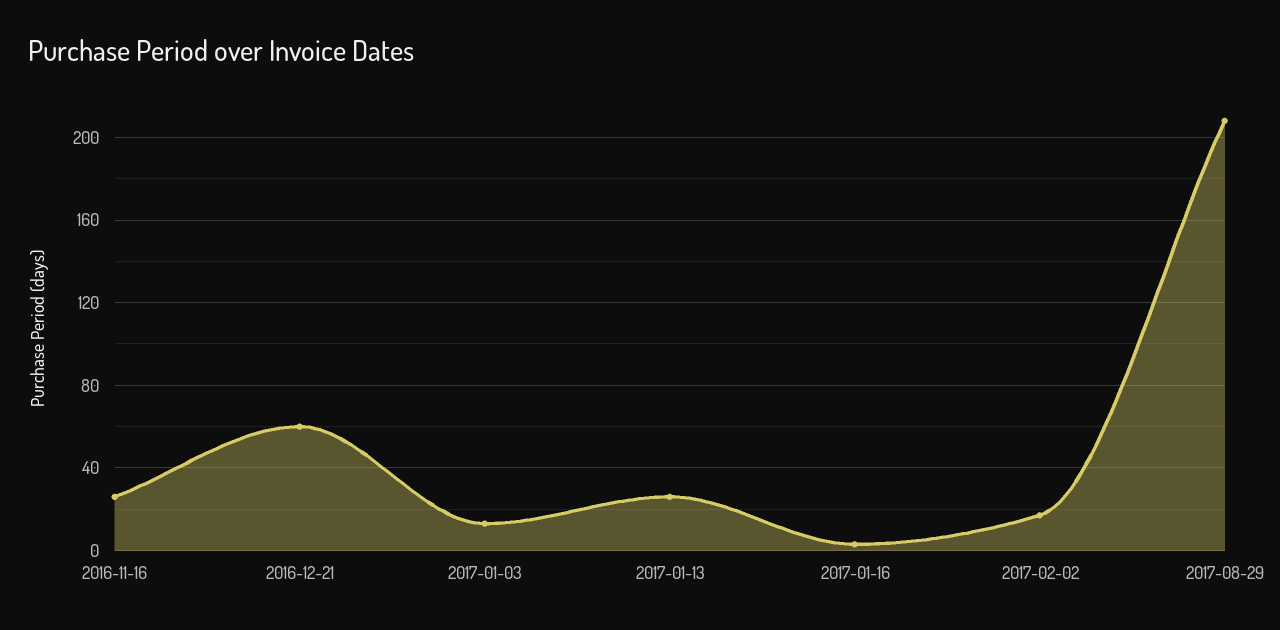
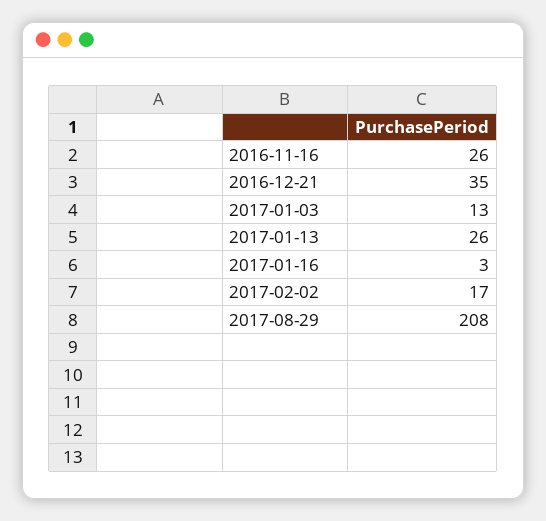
2016-12-21: 60 -> 35

